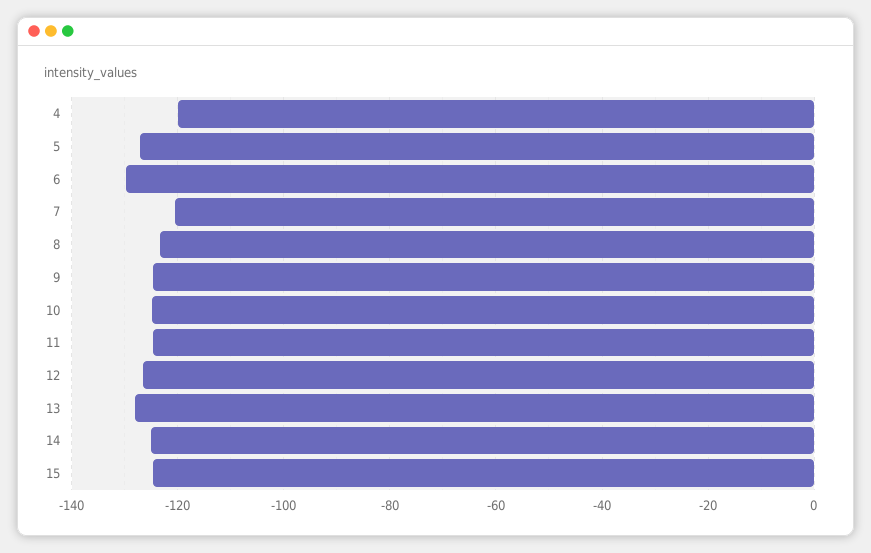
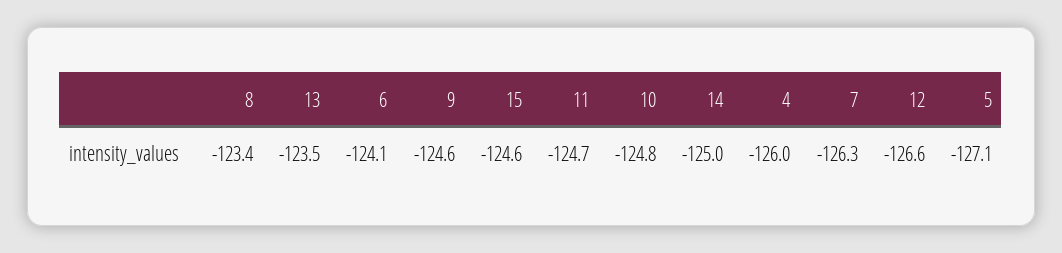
4: -120 -> -126
6: -130 -> -124.1
7: -120 -> -126.3
13: -128 -> -123.5

